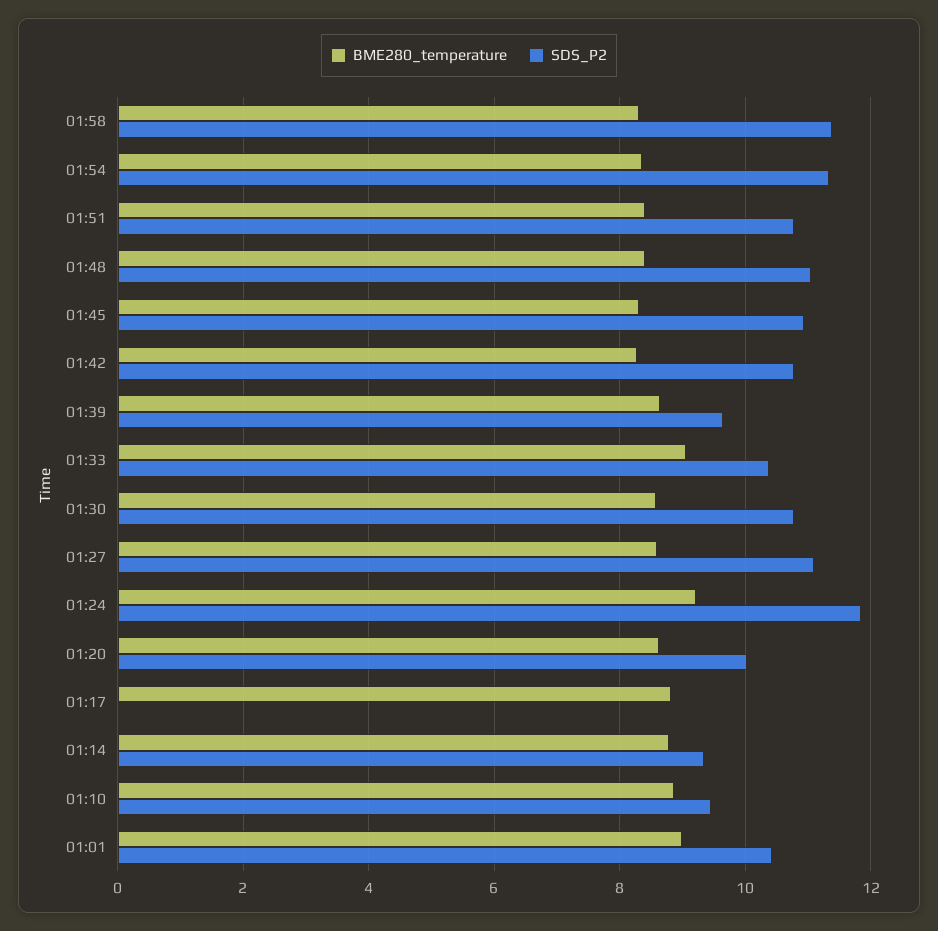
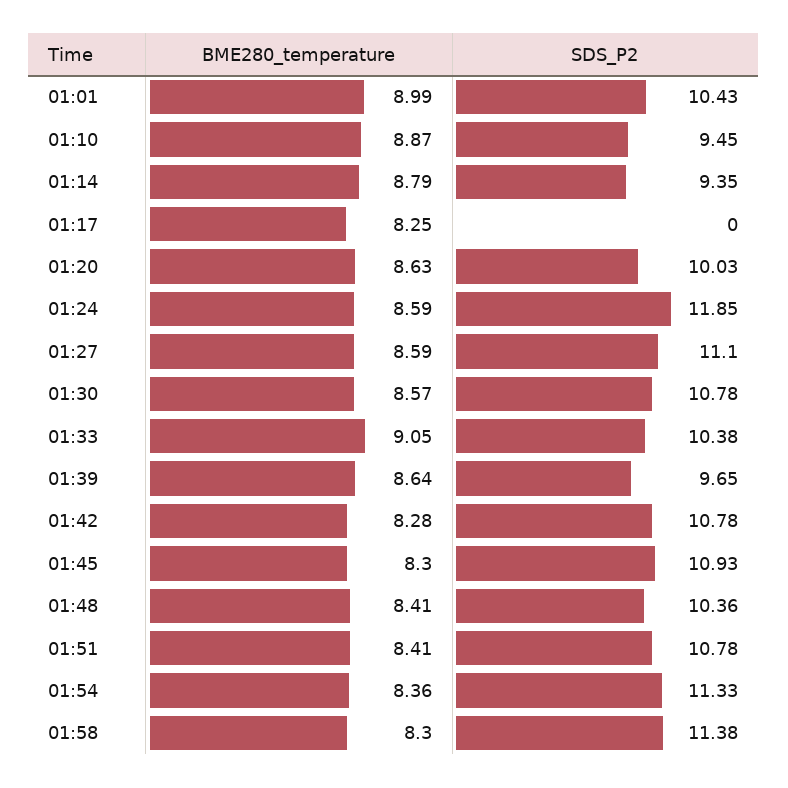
SDS_P2, 01:48: 11 -> 10.36
BME280_temperature, 01:24: 9.2 -> 8.59
BME280_temperature, 01:17: 8.8 -> 8.25

